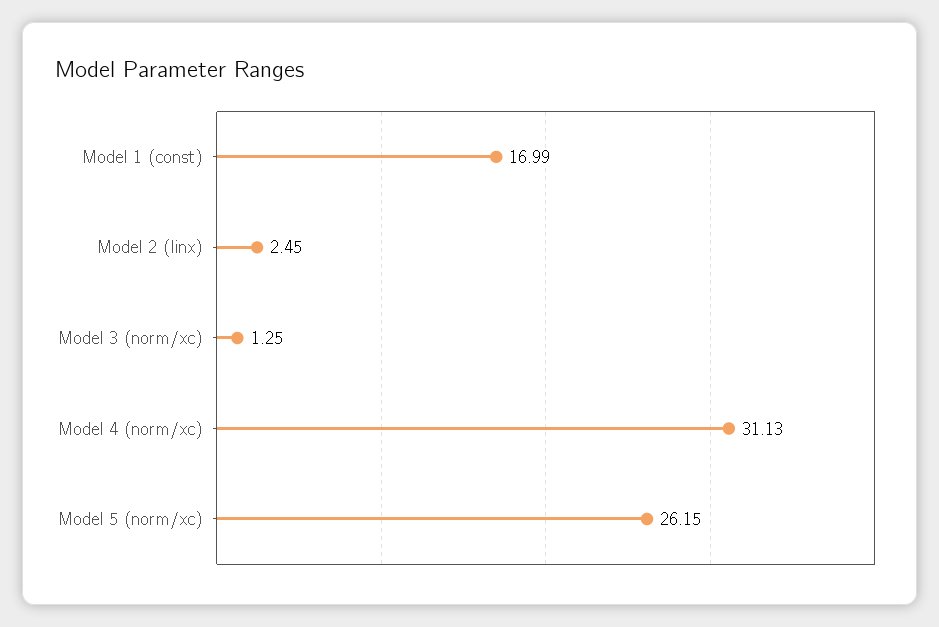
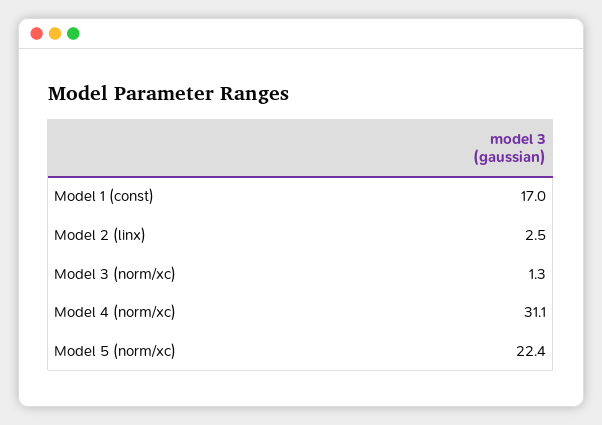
Model 5 (norm/xc): 26.15 -> 22.4

